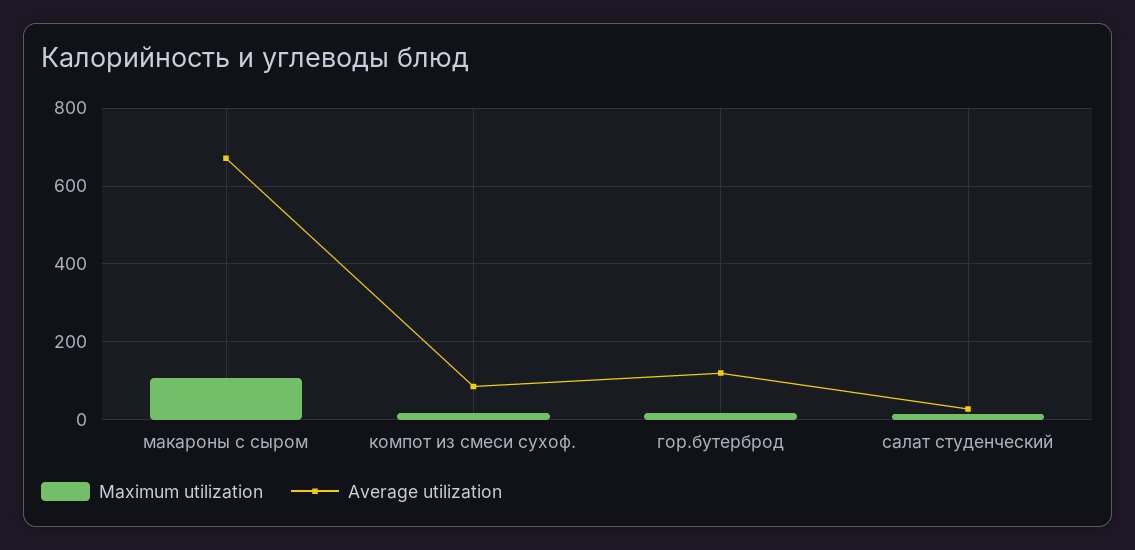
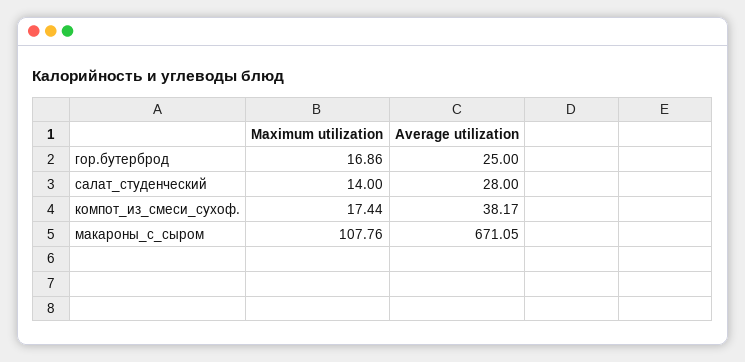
Average utilization, компот из смеси сухоф.: 80 -> 38.17
Average utilization, гор.бутерброд: 120 -> 25

